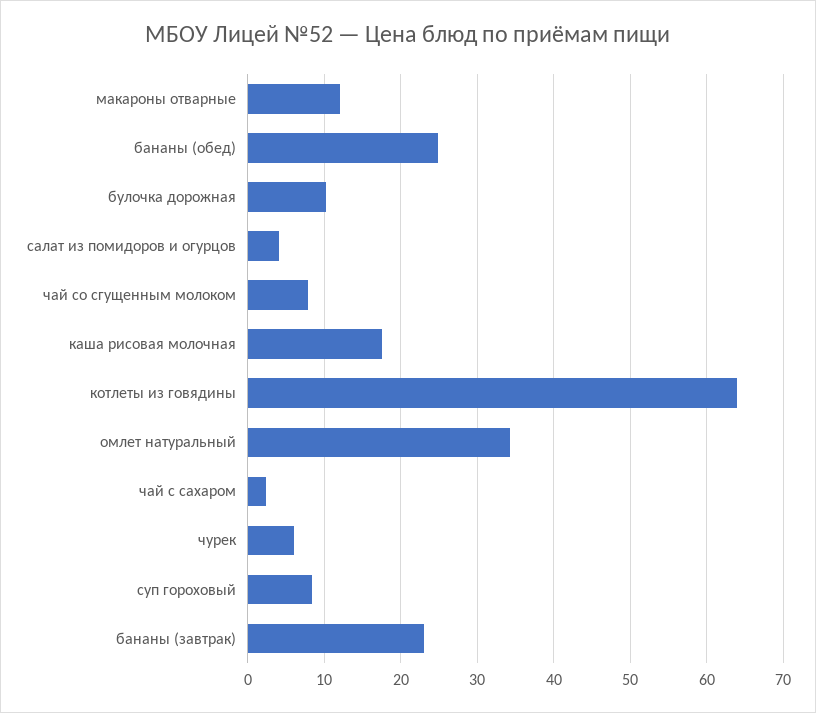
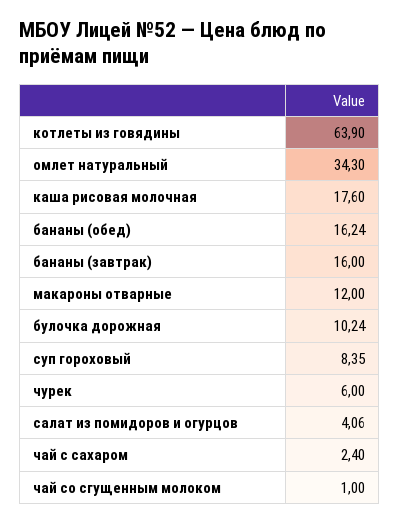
бананы (обед): 25 -> 16.24
чай со сгущенным молоком: 8 -> 1
бананы (завтрак): 23 -> 16

